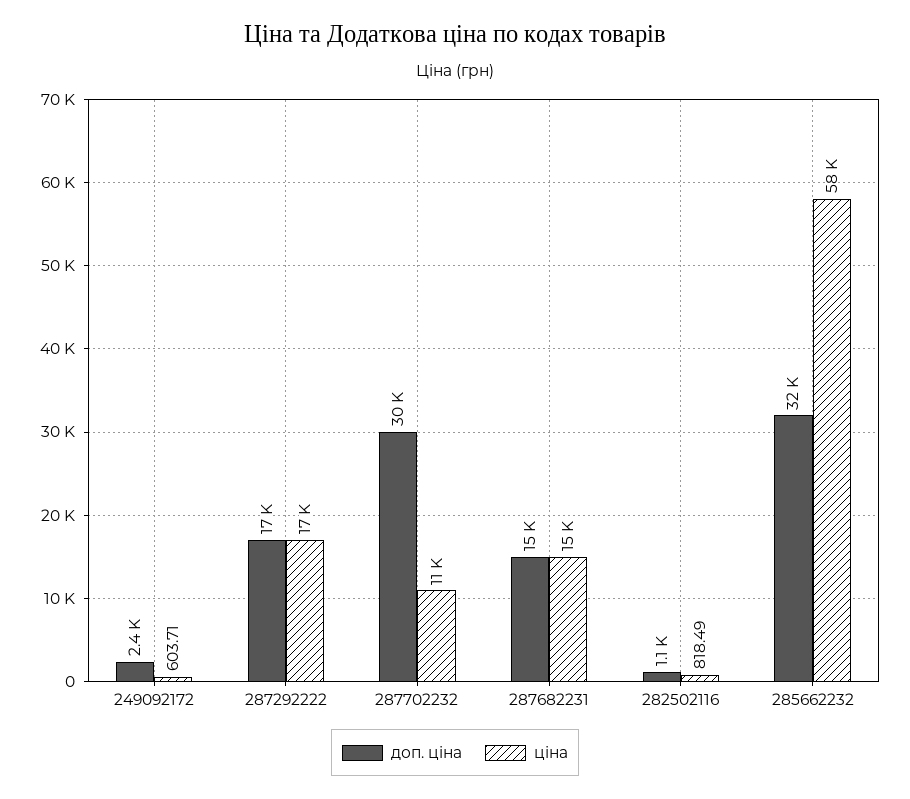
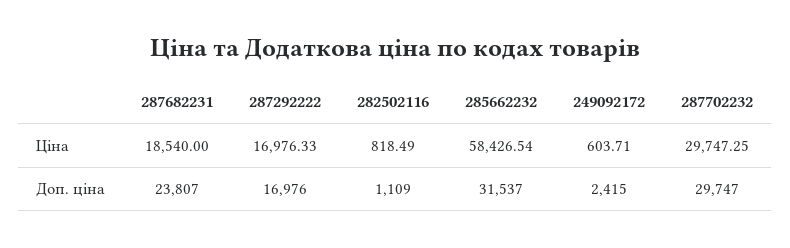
ціна, 287702232: 11000 -> 29747.25
доп. ціна, 287682231: 15000 -> 23807
ціна, 287682231: 15000 -> 18540

